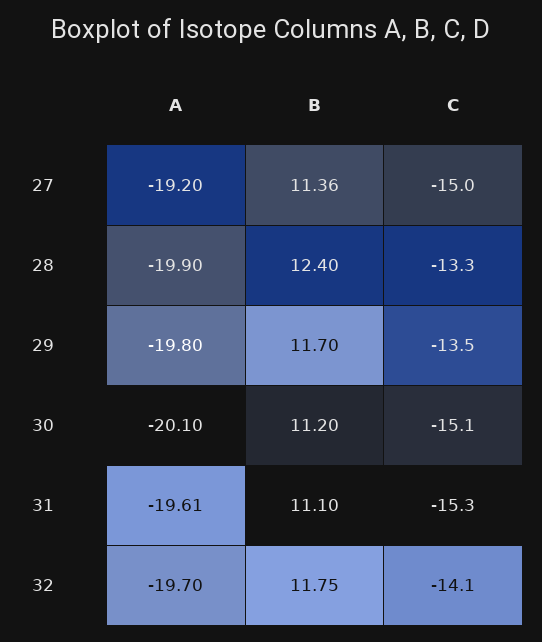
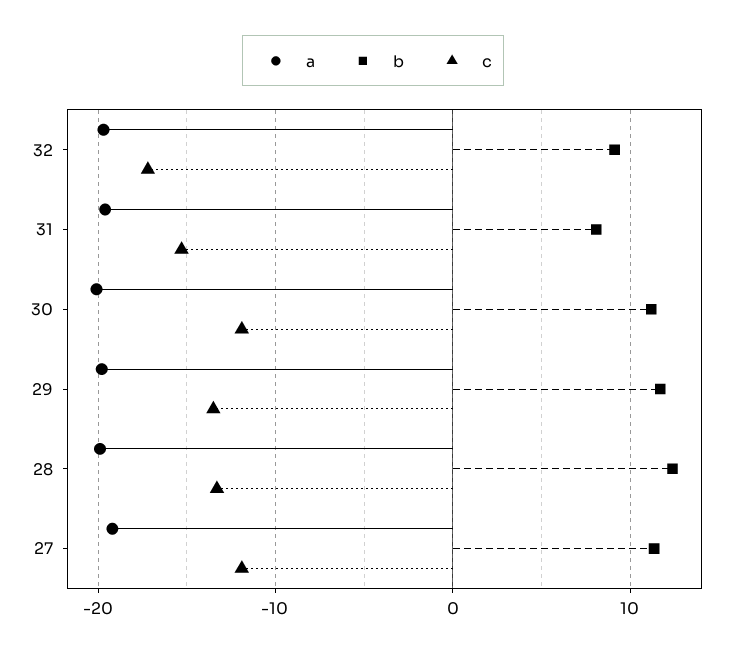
C, 27: -15 -> -12
C, 30: -15.1 -> -12
B, 31: 11.1 -> 8
B, 32: 11.75 -> 9
C, 32: -14.1 -> -17

